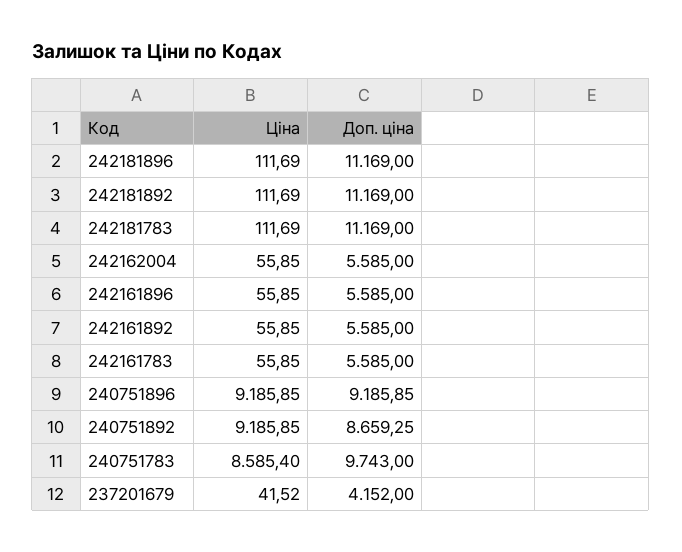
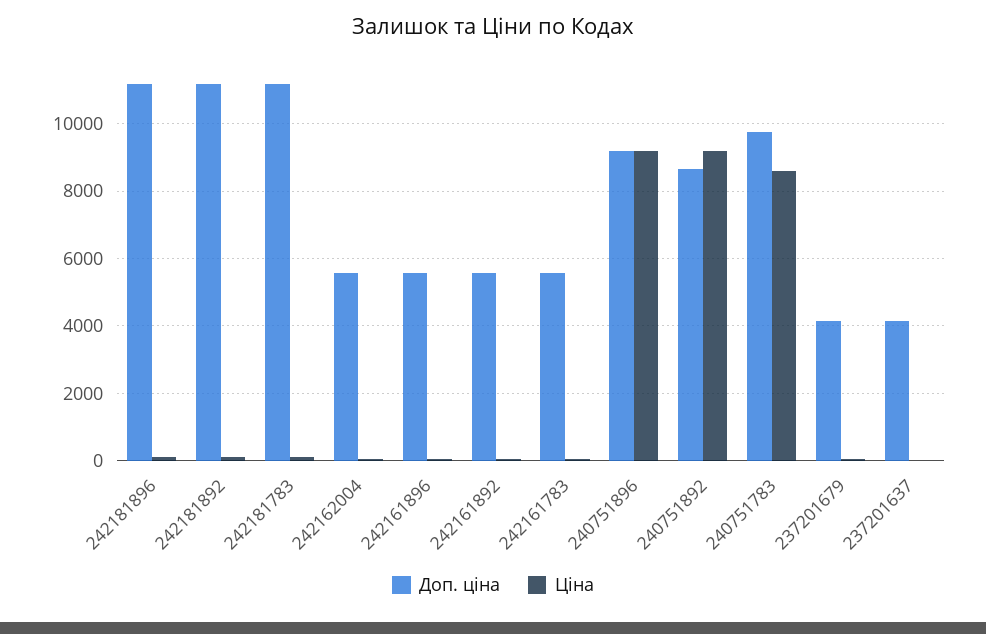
Доп. ціна, 237201637: none -> 4200
Ціна, 237201637: none -> 0

